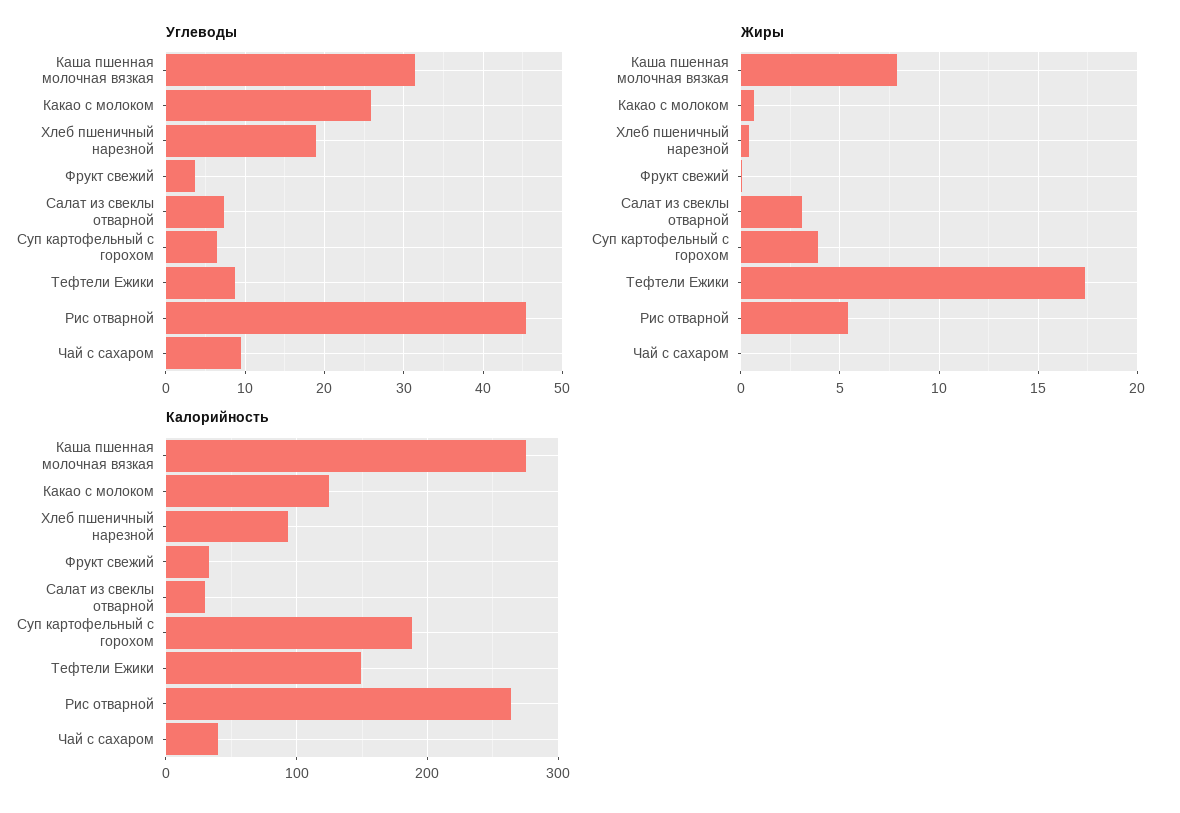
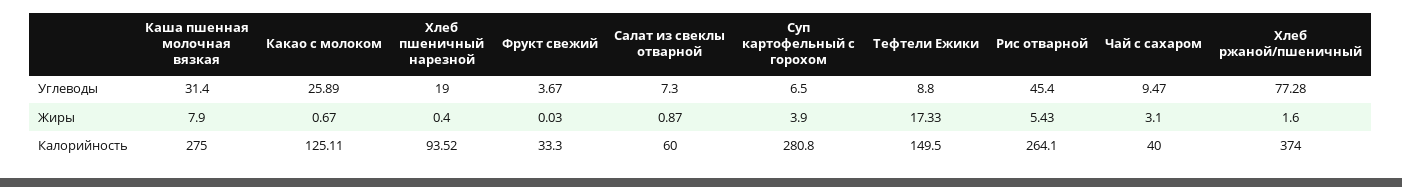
Жиры, Салат из свеклы отварной: 3 -> 0.87
Жиры, Чай с сахаром: 0 -> 3.1
Калорийность, Салат из свеклы отварной: 30 -> 60
Калорийность, Суп картофельный с горохом: 190 -> 280.8
Углеводы, Хлеб ржаной/пшеничный: none -> 77.28
Жиры, Хлеб ржаной/пшеничный: none -> 1.6
Калорийность, Хлеб ржаной/пшеничный: none -> 374

